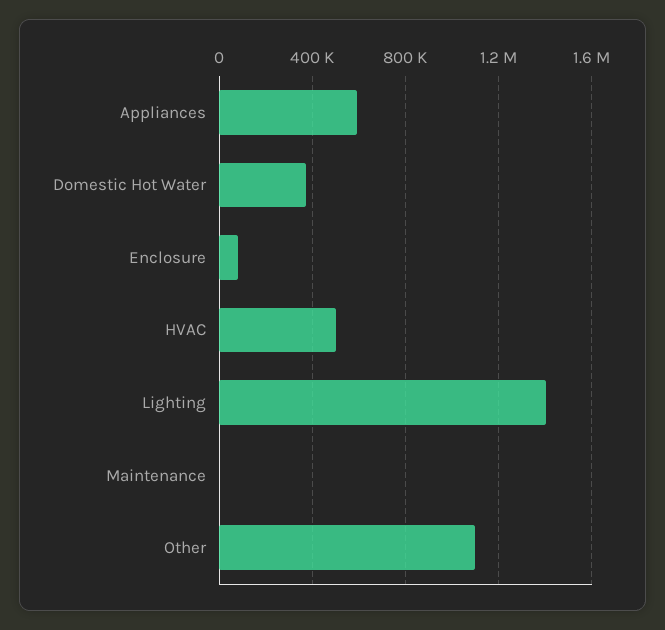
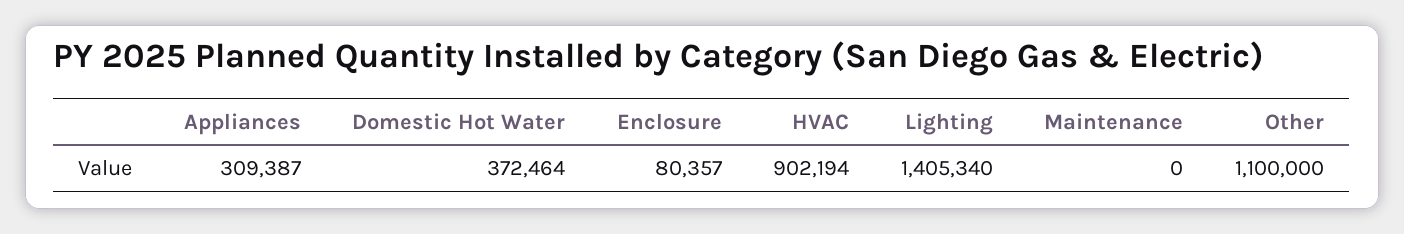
Appliances: 600000 -> 309387
HVAC: 500000 -> 902194

